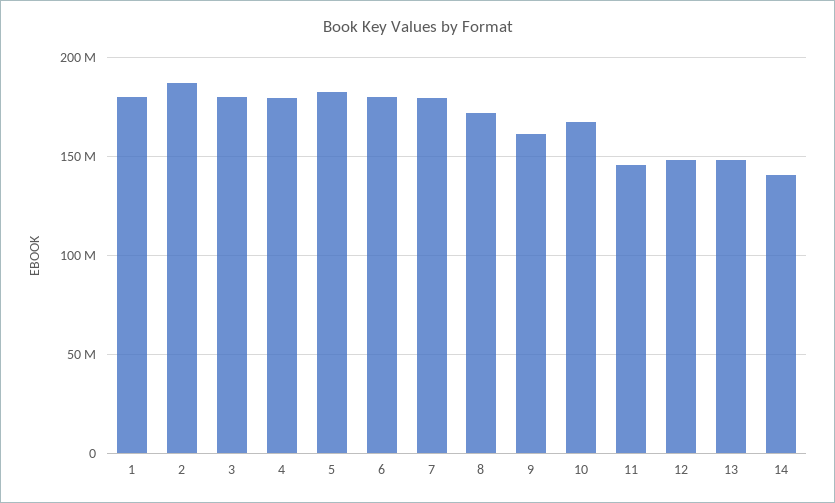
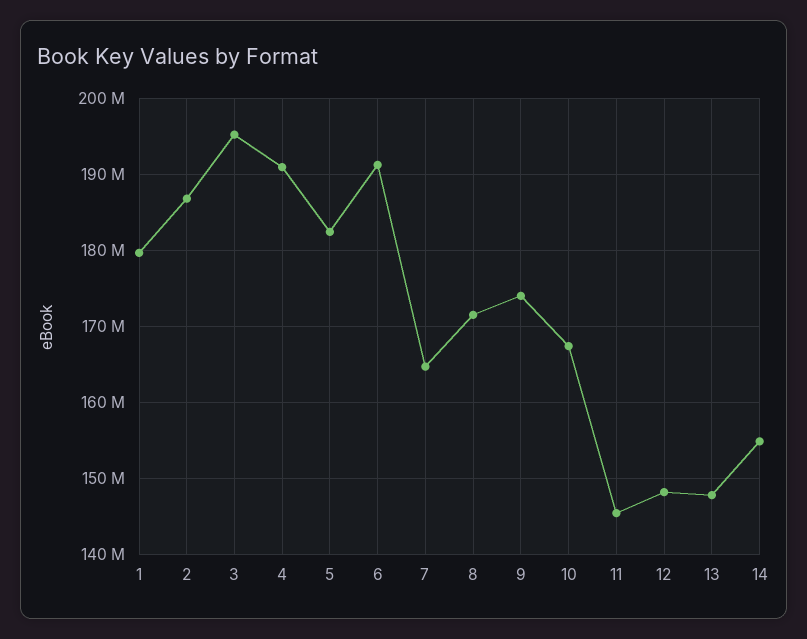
3: 180000000 -> 195000000
4: 180000000 -> 191000000
6: 180000000 -> 191000000
7: 180000000 -> 165000000
9: 160000000 -> 174000000
14: 140000000 -> 155000000

